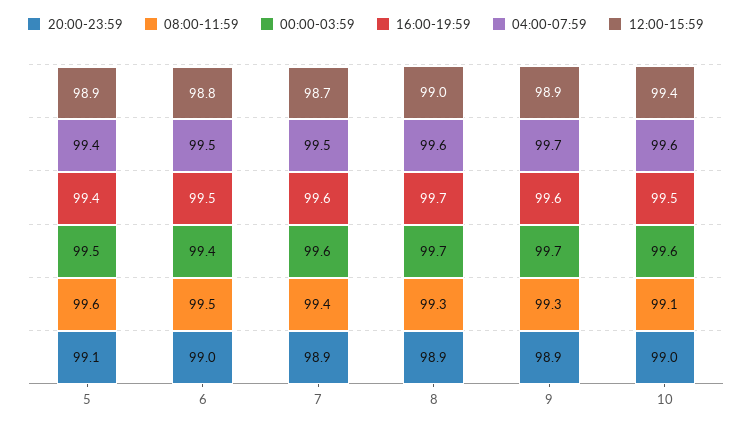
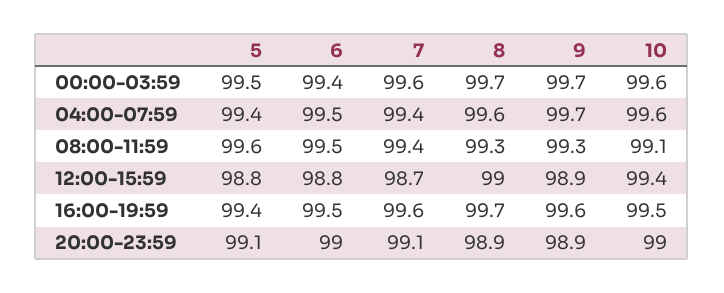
12:00-15:59, 5: 98.9 -> 98.8
20:00-23:59, 7: 98.9 -> 99.1
04:00-07:59, 7: 99.5 -> 99.4

